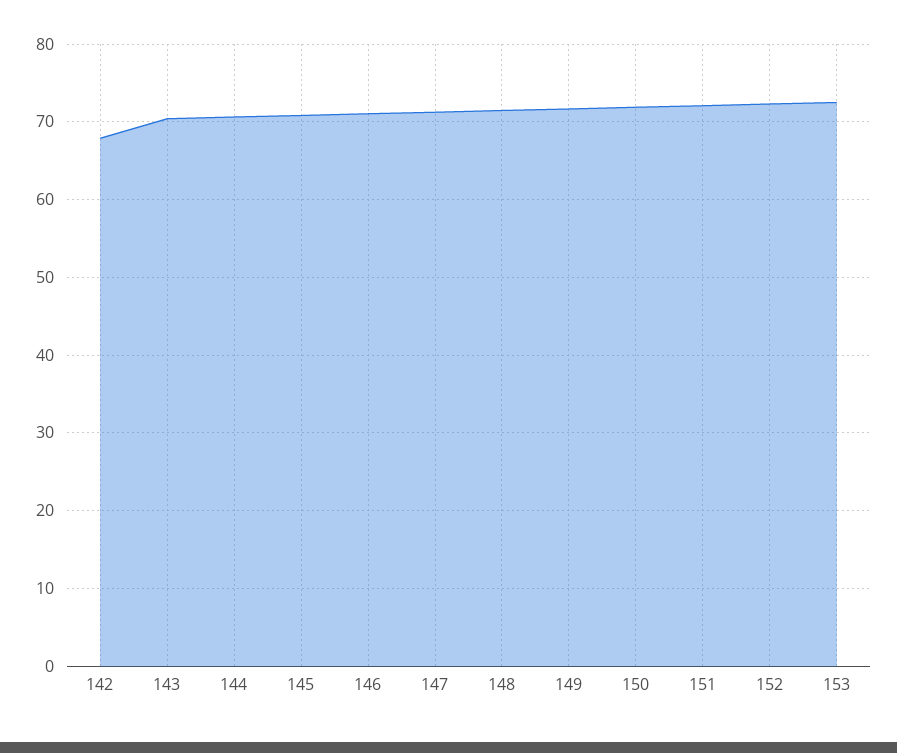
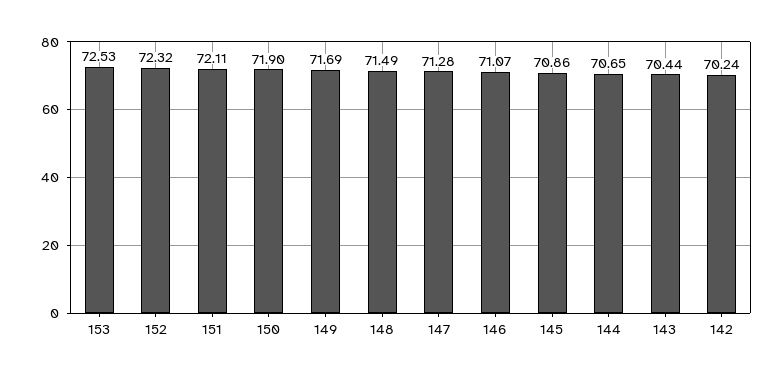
142: 68 -> 70.24

